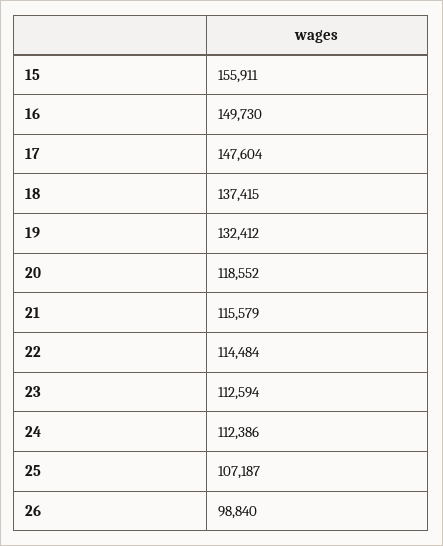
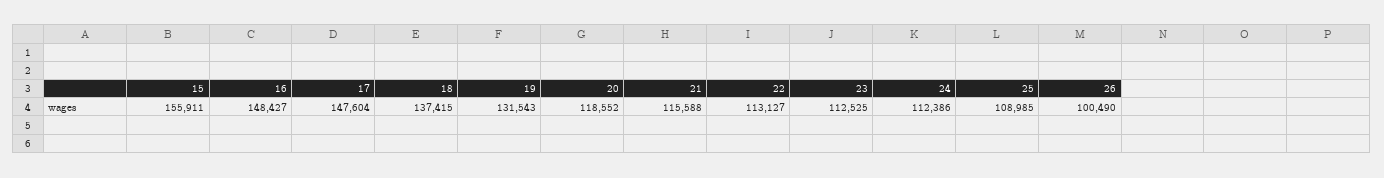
16: 149730 -> 148427
19: 132412 -> 131543
21: 115579 -> 115588
22: 114484 -> 113127
23: 112594 -> 112525
25: 107187 -> 108985
26: 98840 -> 100490

